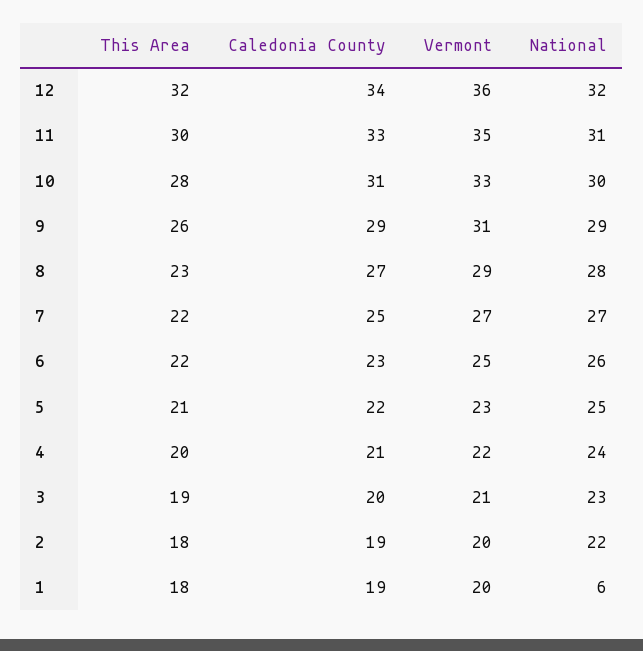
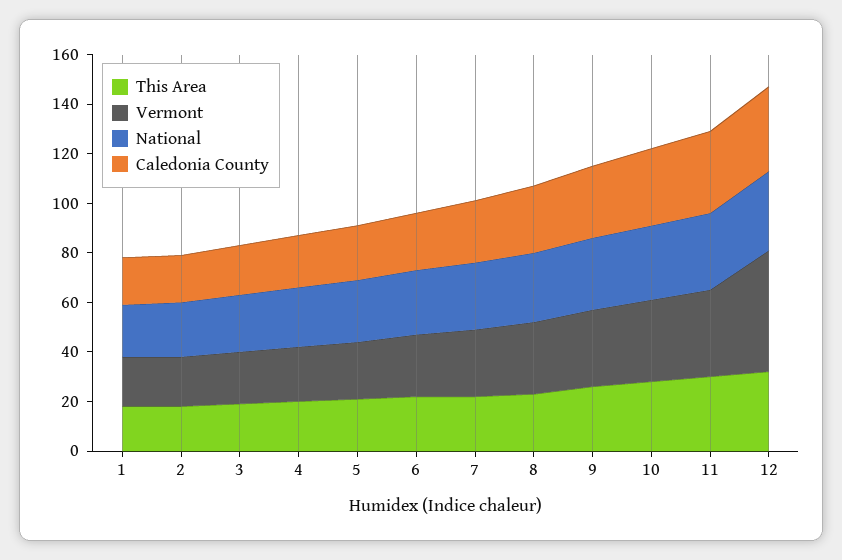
Vermont, 12: 36 -> 50
National, 1: 6 -> 20

